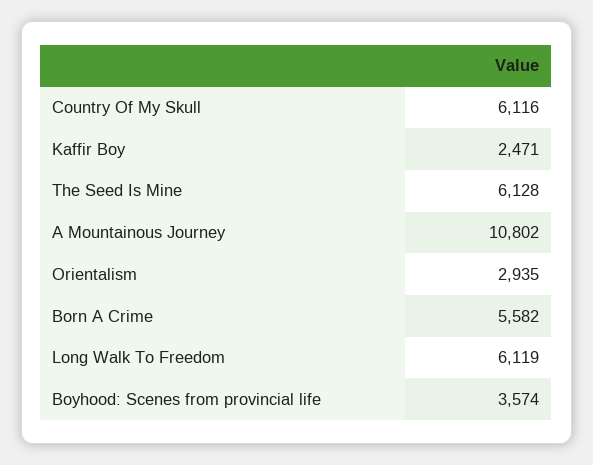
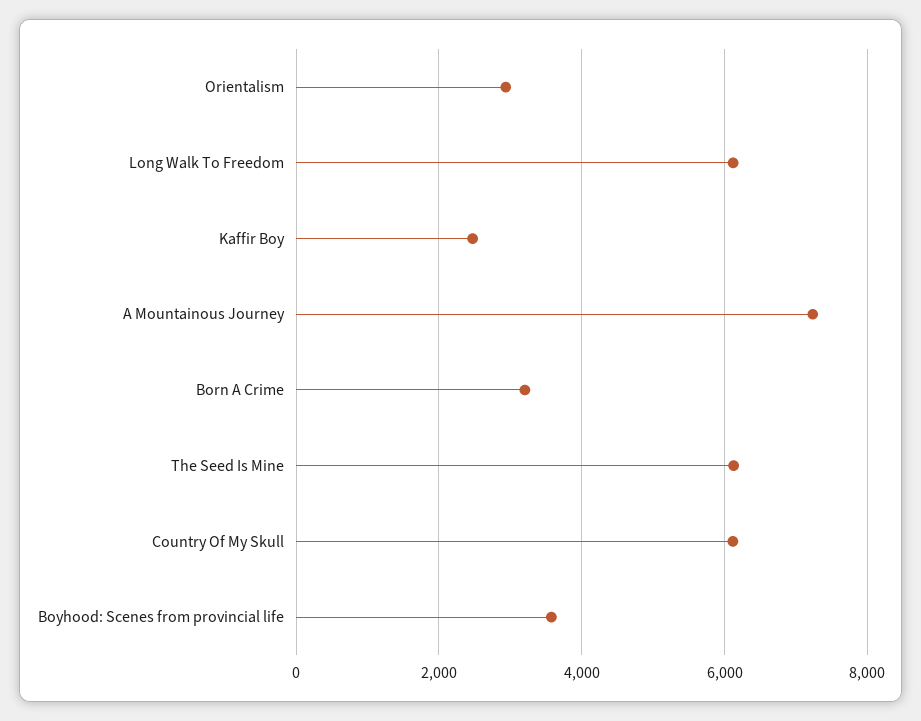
A Mountainous Journey: 10802 -> 7200
Born A Crime: 5582 -> 3200

